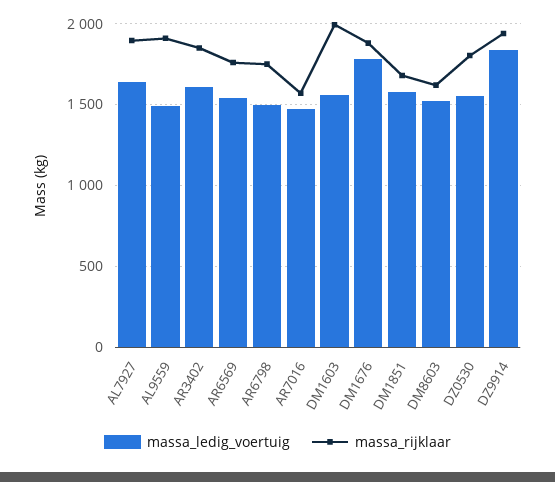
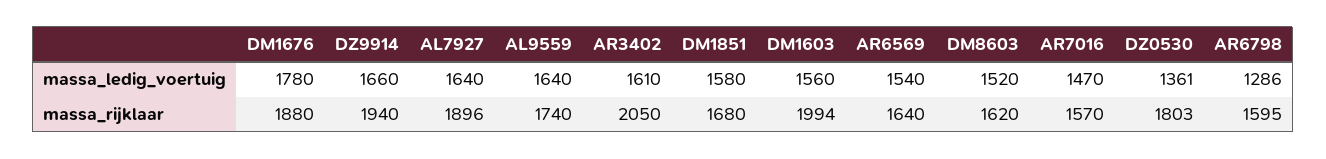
massa_ledig_voertuig, AL9559: 1500 -> 1640
massa_rijklaar, AL9559: 1900 -> 1740
massa_rijklaar, AR3402: 1850 -> 2050
massa_rijklaar, AR6569: 1750 -> 1640
massa_ledig_voertuig, AR6798: 1500 -> 1286
massa_rijklaar, AR6798: 1750 -> 1595
massa_ledig_voertuig, DZ0530: 1550 -> 1361
massa_ledig_voertuig, DZ9914: 1850 -> 1660

